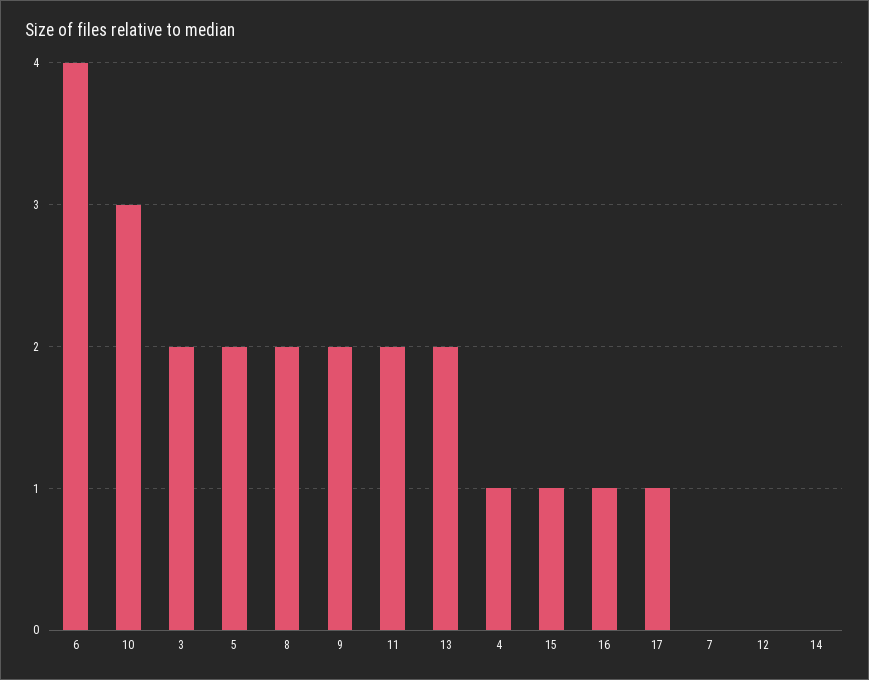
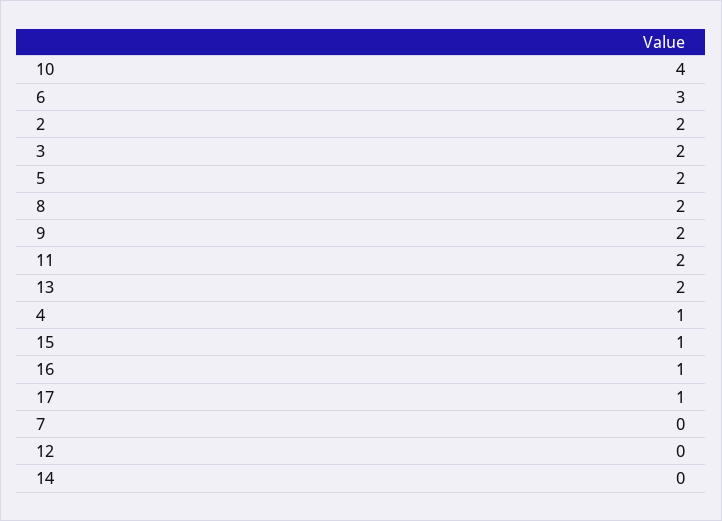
6: 4 -> 3
10: 3 -> 4
2: none -> 2

